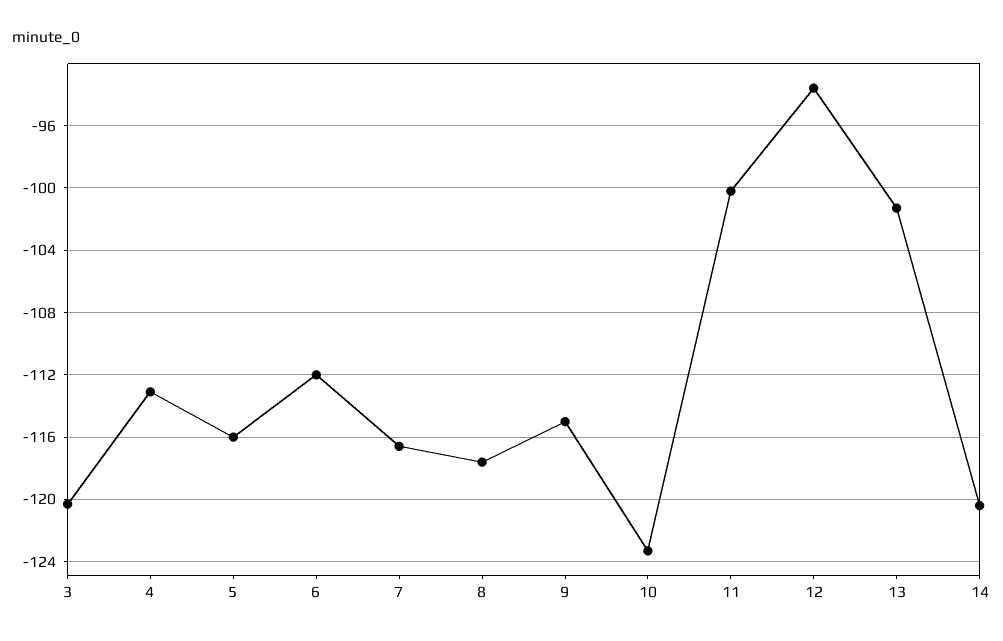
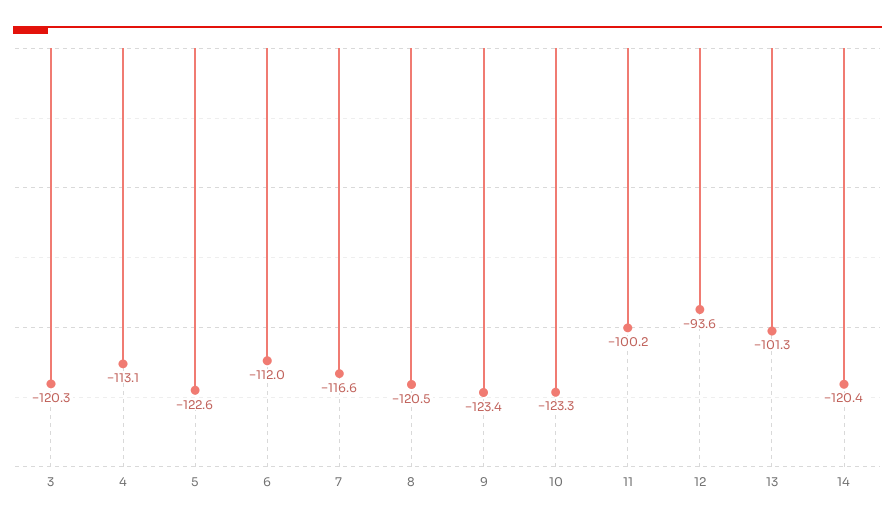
5: -116 -> -122.6
8: -117.5 -> -120.5
9: -115 -> -123.4

